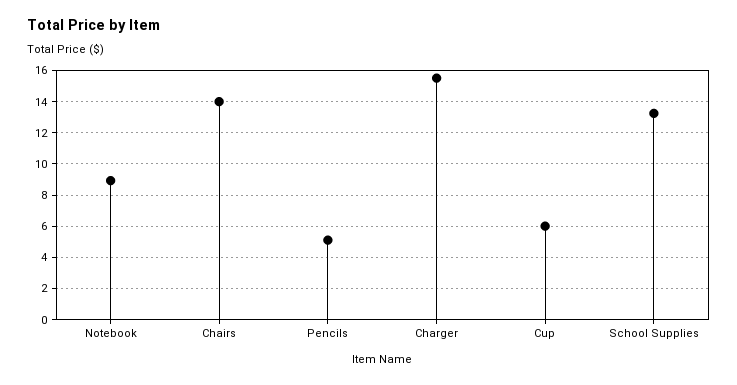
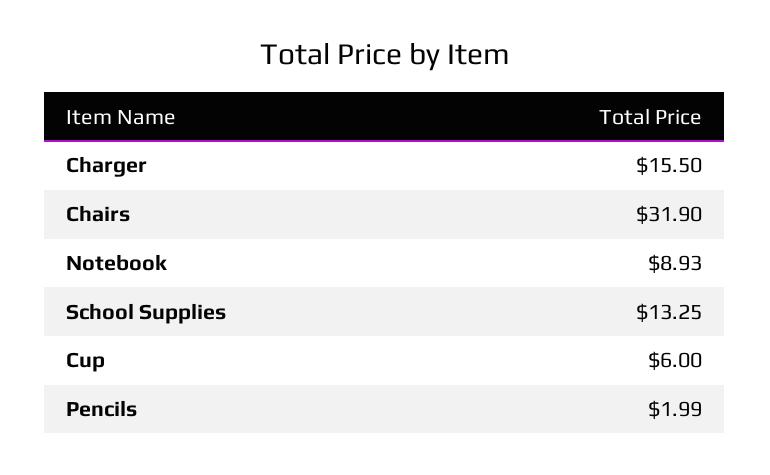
Chairs: 14 -> 31.9
Pencils: 5 -> 1.99

